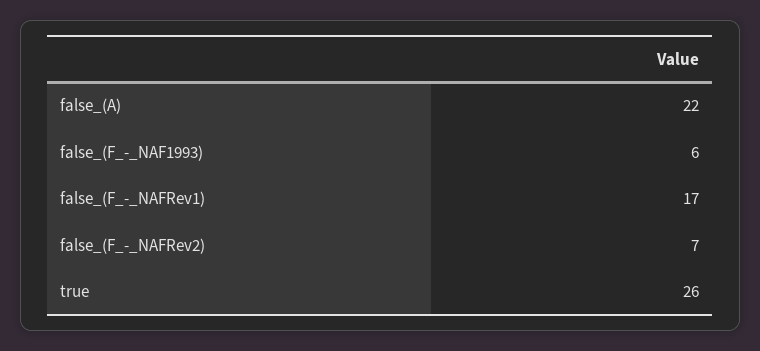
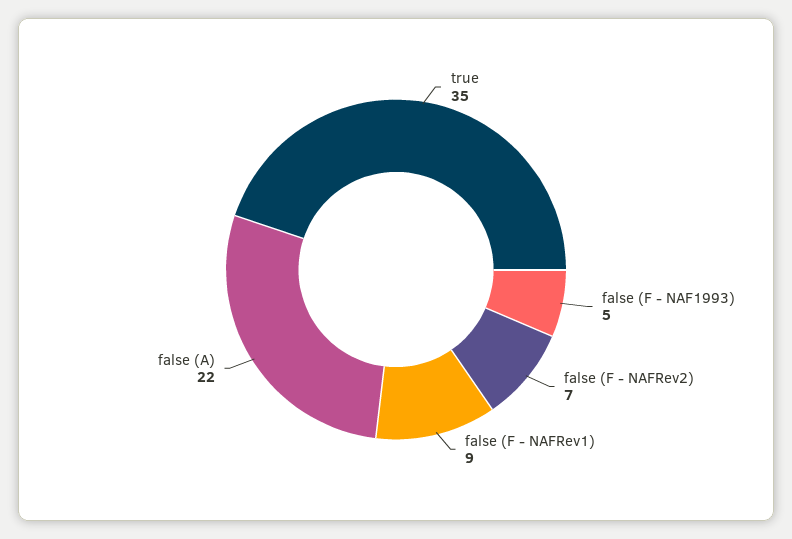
false_(F_-_NAF1993): 6 -> 5
false_(F_-_NAFRev1): 17 -> 9
true: 26 -> 35

